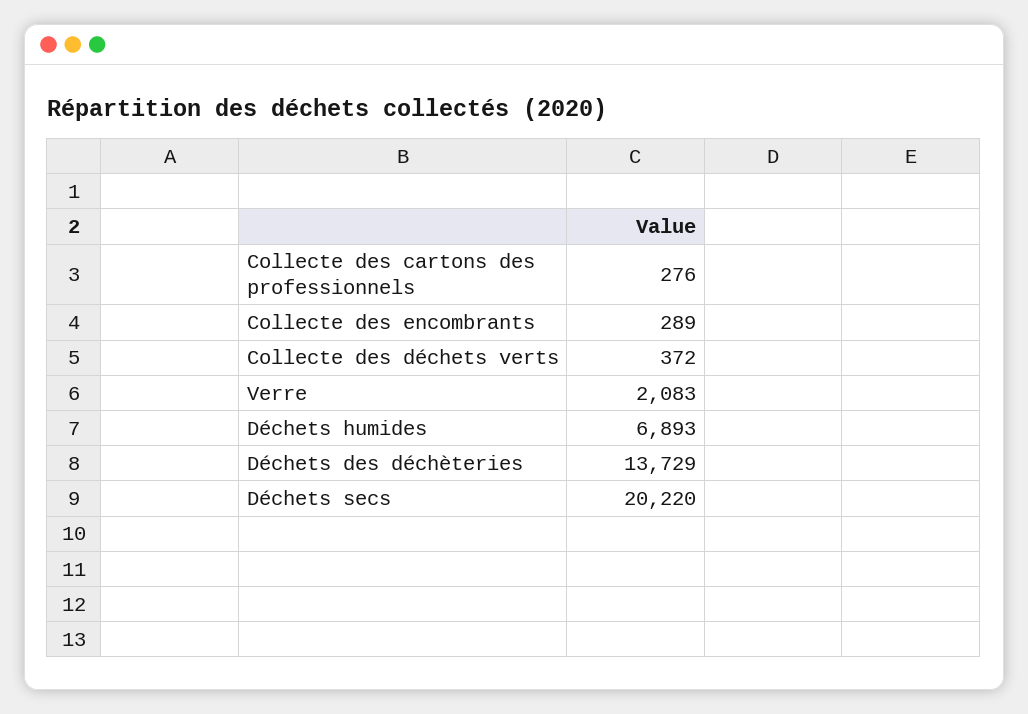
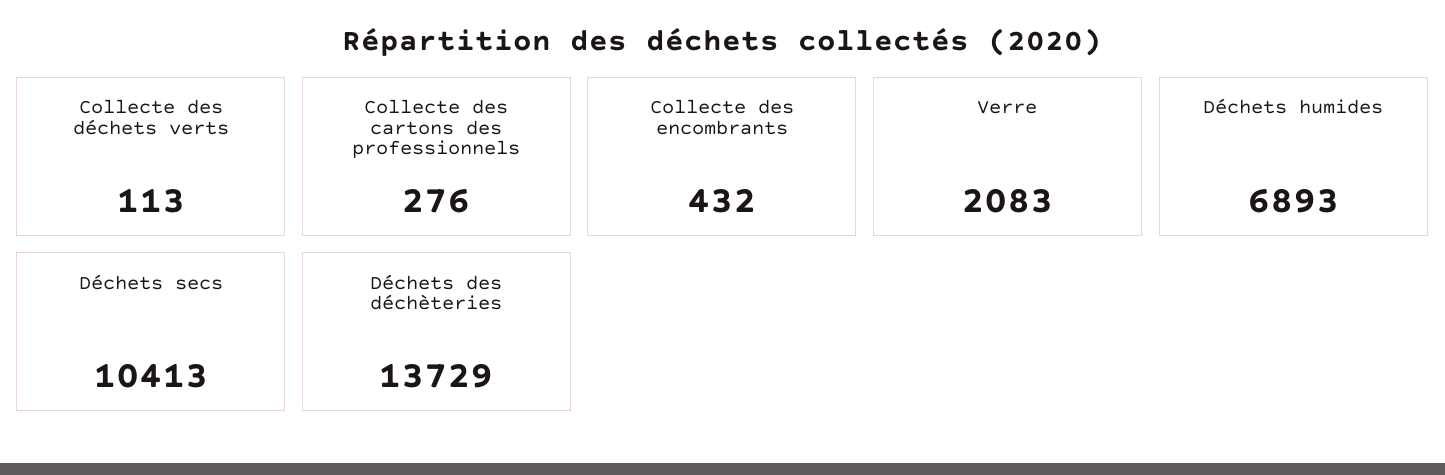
Collecte des encombrants: 289 -> 432
Collecte des déchets verts: 372 -> 113
Déchets secs: 20220 -> 10413

